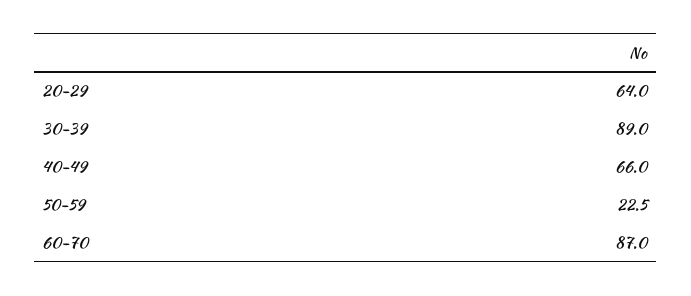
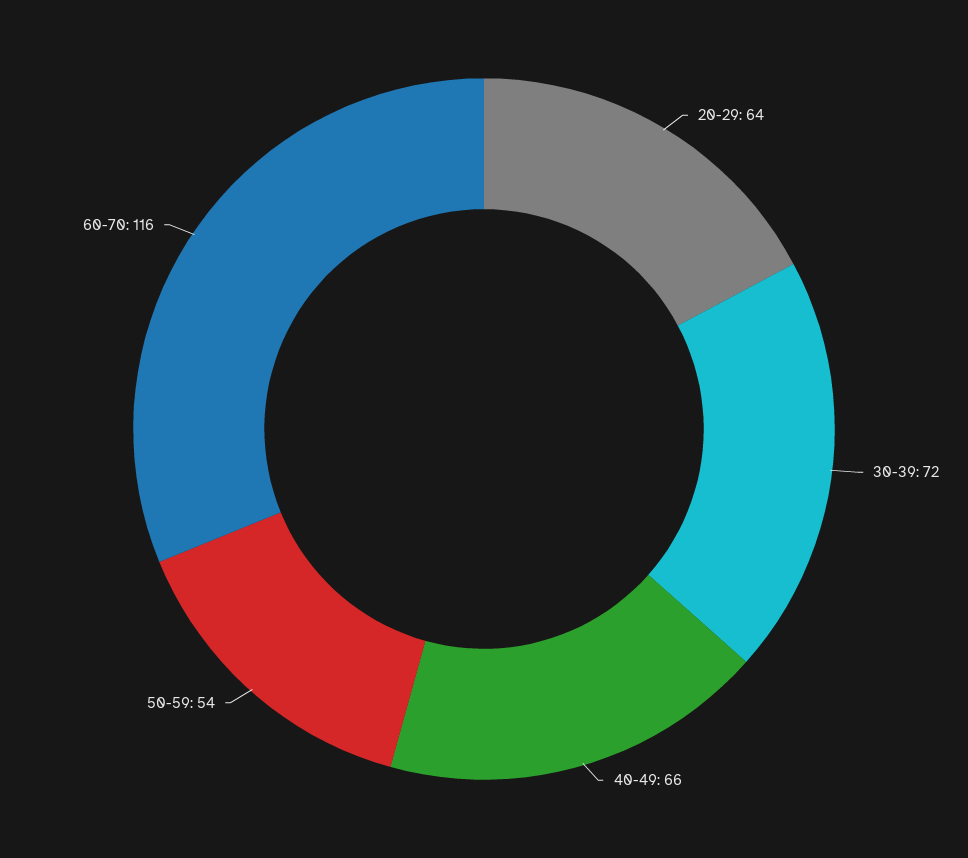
30-39: 89 -> 72
50-59: 22.5 -> 54
60-70: 87 -> 116

